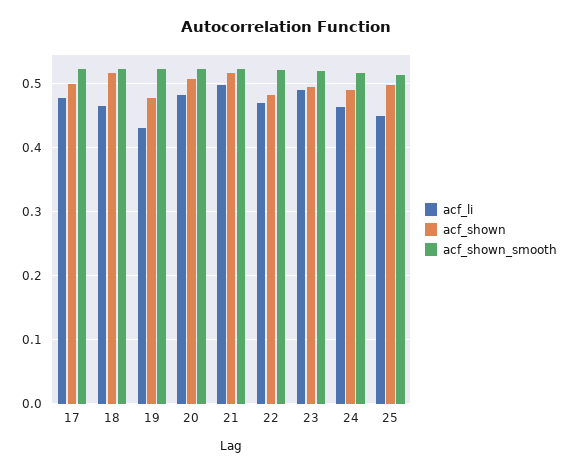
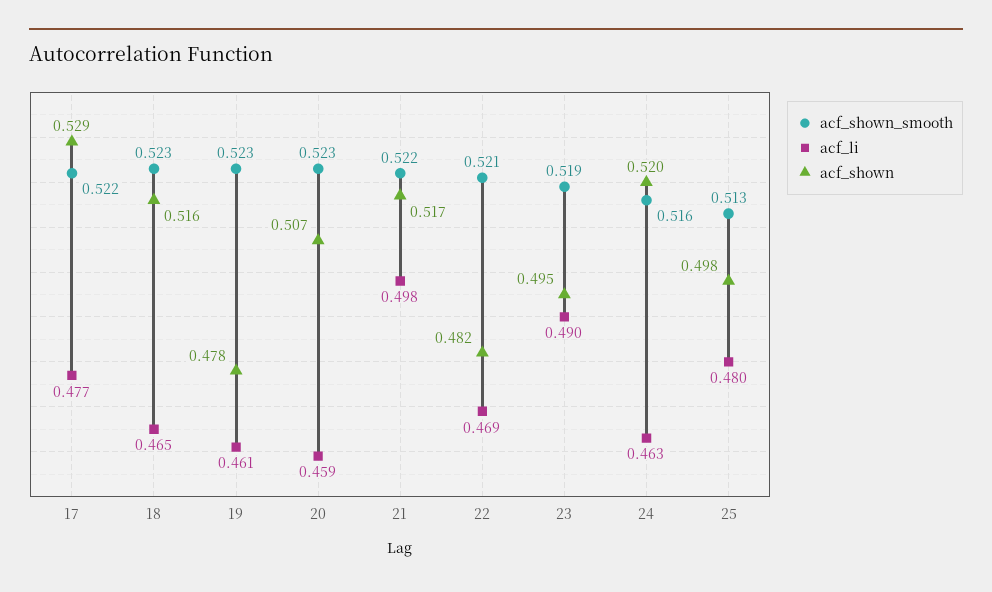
acf_shown, 17: 0.5 -> 0.529
acf_li, 19: 0.43 -> 0.461
acf_li, 20: 0.48 -> 0.459
acf_shown, 24: 0.49 -> 0.52
acf_li, 25: 0.45 -> 0.48

